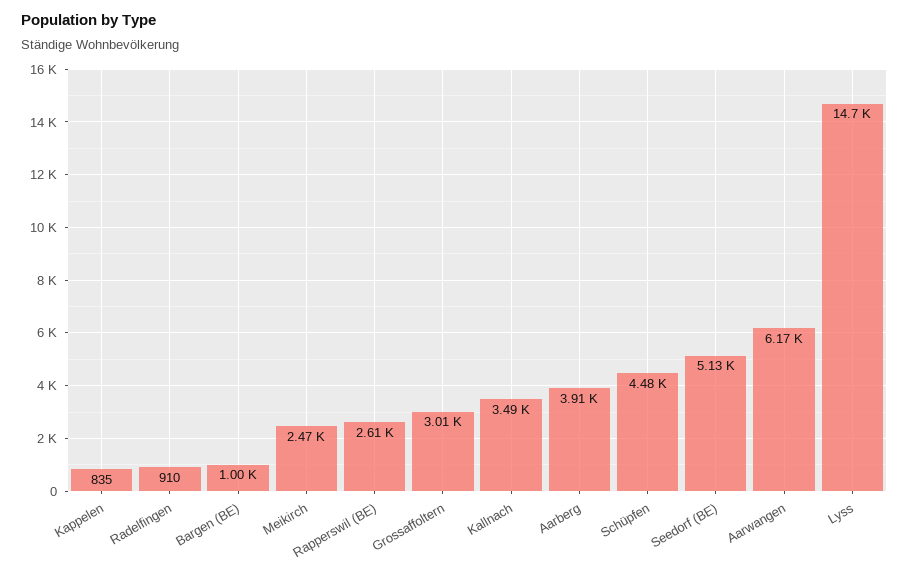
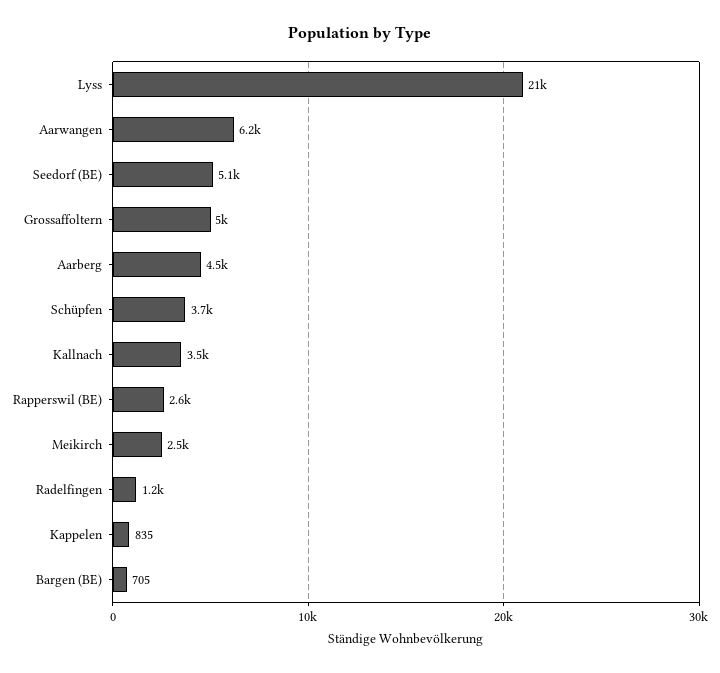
Radelfingen: 910 -> 1200
Bargen (BE): 1000 -> 705
Grossaffoltern: 3010 -> 5000
Aarberg: 3910 -> 4500
Schüpfen: 4480 -> 3700
Lyss: 14700 -> 21000

